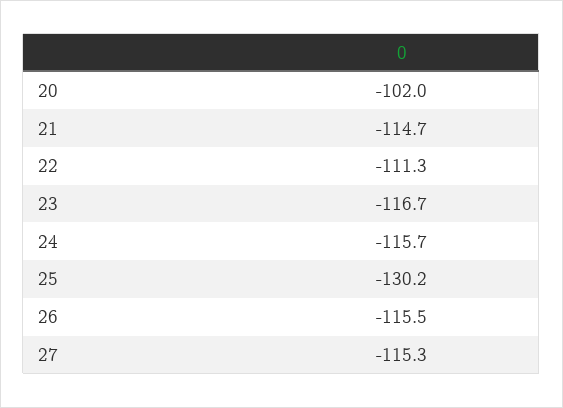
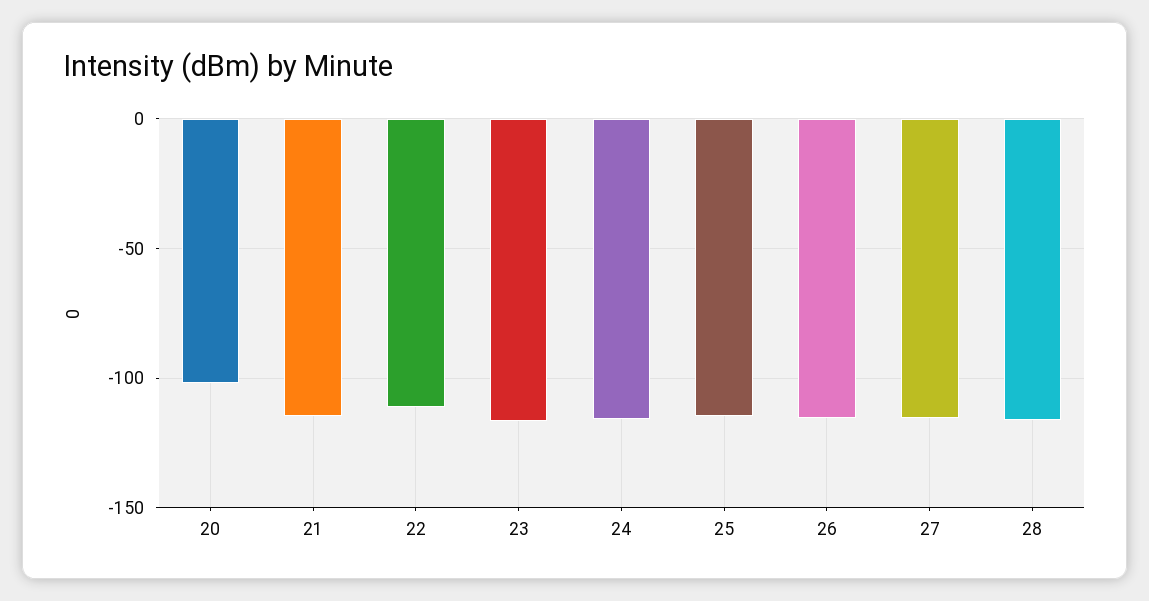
25: -130.2 -> -115
28: none -> -115

